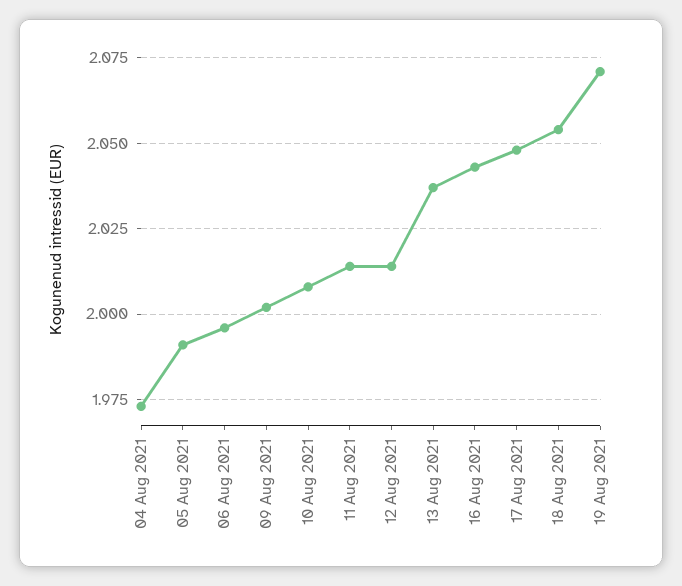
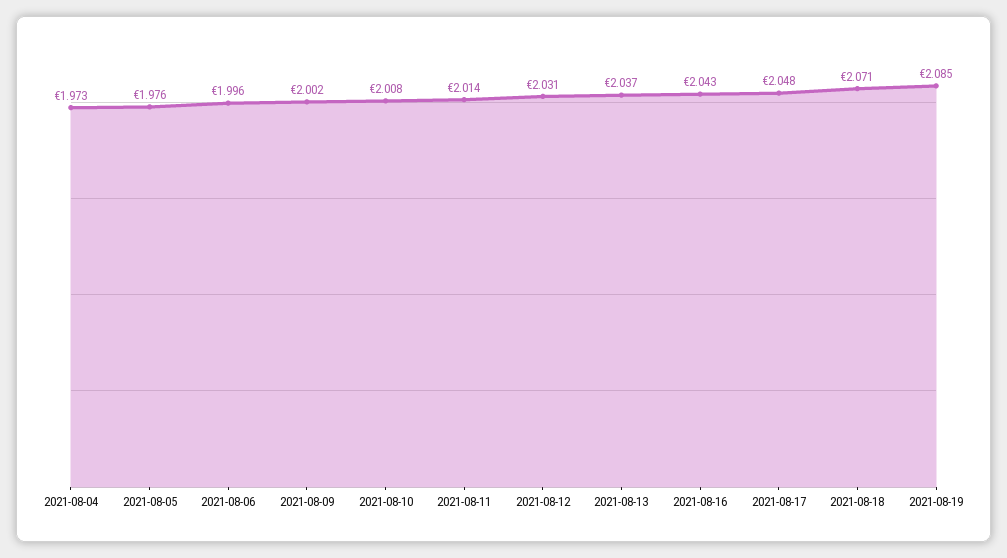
05 Aug 2021: 1.99 -> 1.976
12 Aug 2021: 2.015 -> 2.031
18 Aug 2021: 2.055 -> 2.071
19 Aug 2021: 2.07 -> 2.085

